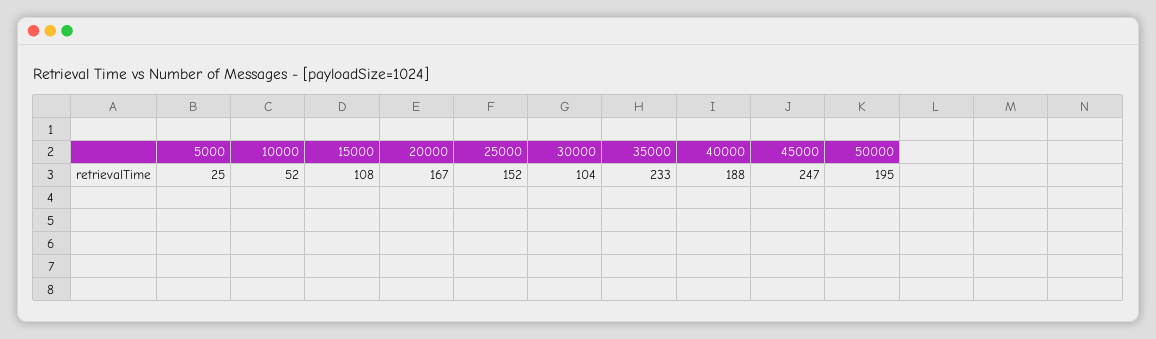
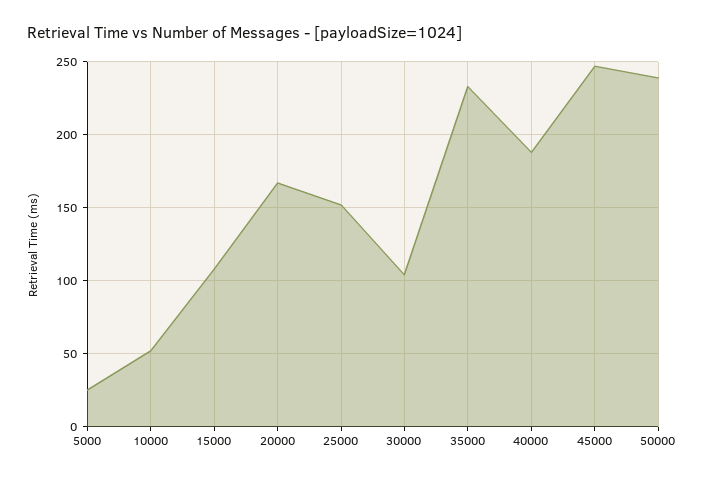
50000: 195 -> 240

